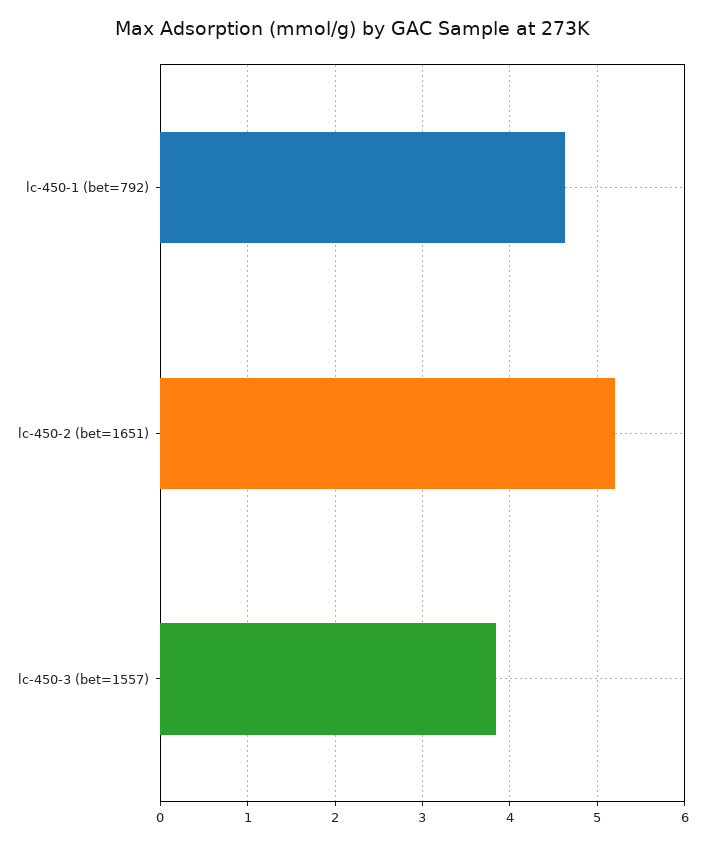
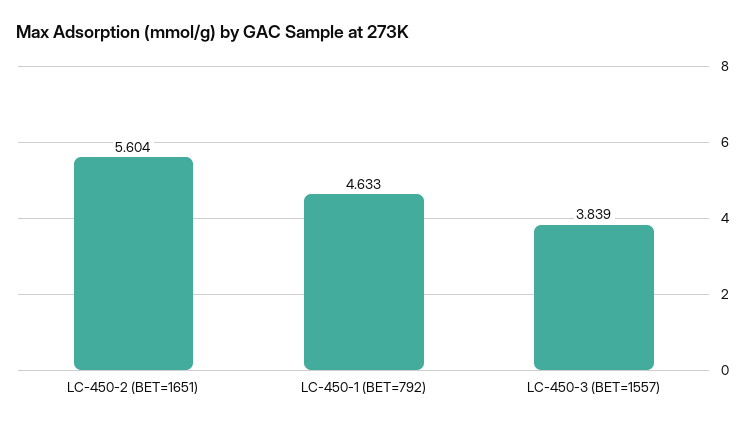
lc-450-2 (bet=1651): 5.2 -> 5.604

